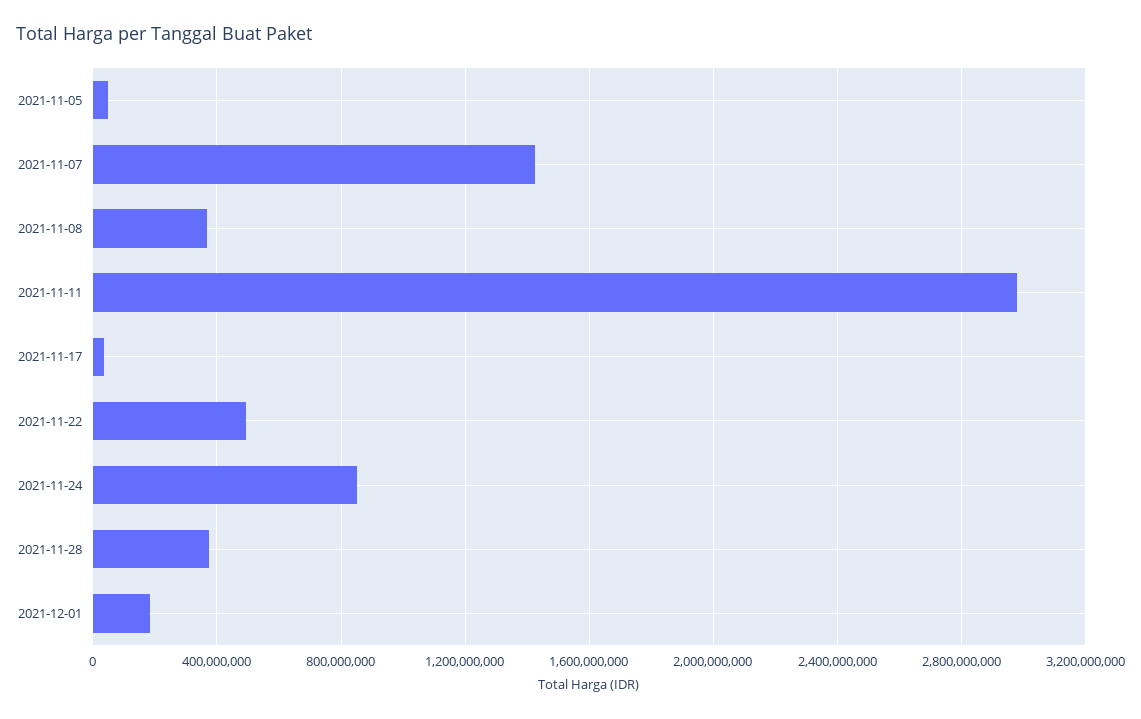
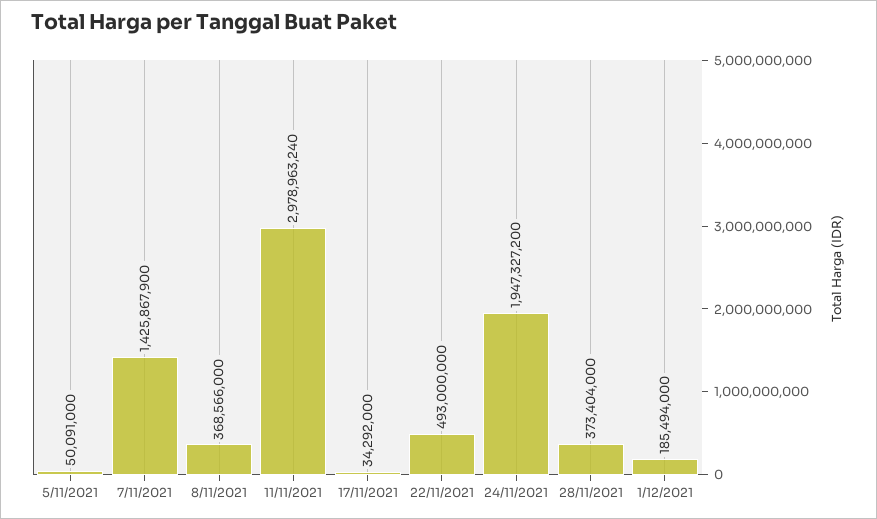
2021-11-24: 850000000 -> 1947327200

